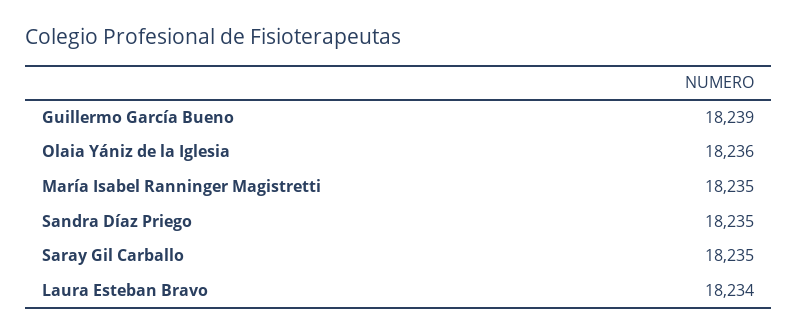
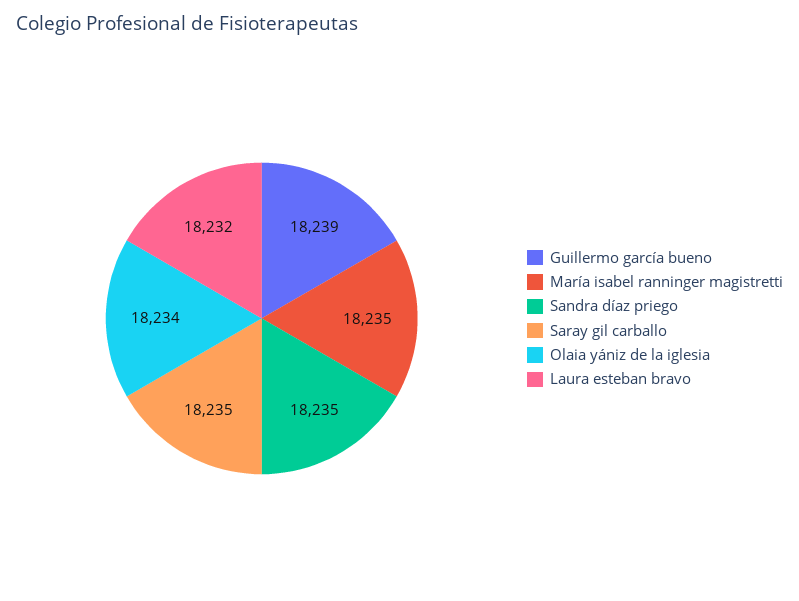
Olaia Yániz de la Iglesia: 18236 -> 18234
Laura Esteban Bravo: 18234 -> 18232

